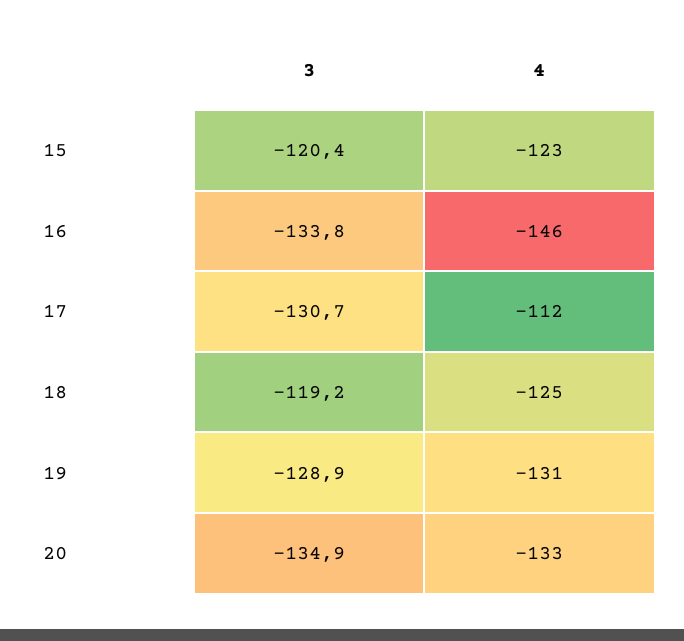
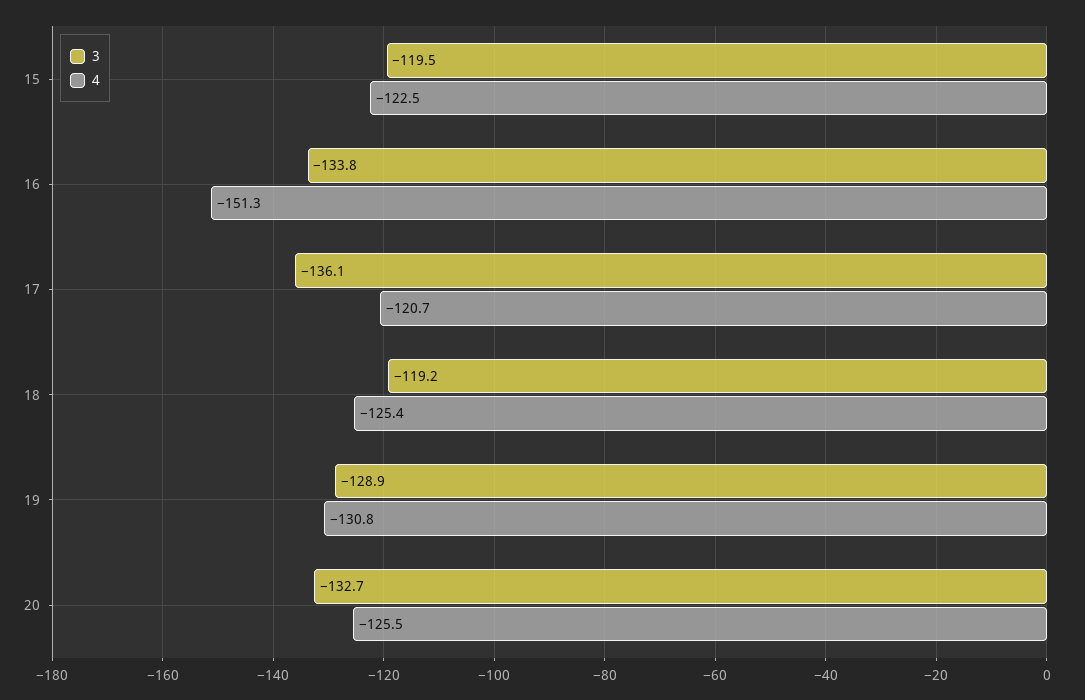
3, 15: -120.4 -> -119.5
4, 16: -146 -> -151.3
3, 17: -130.7 -> -136.1
4, 17: -112 -> -120.7
3, 20: -134.9 -> -132.7
4, 20: -133 -> -125.5

